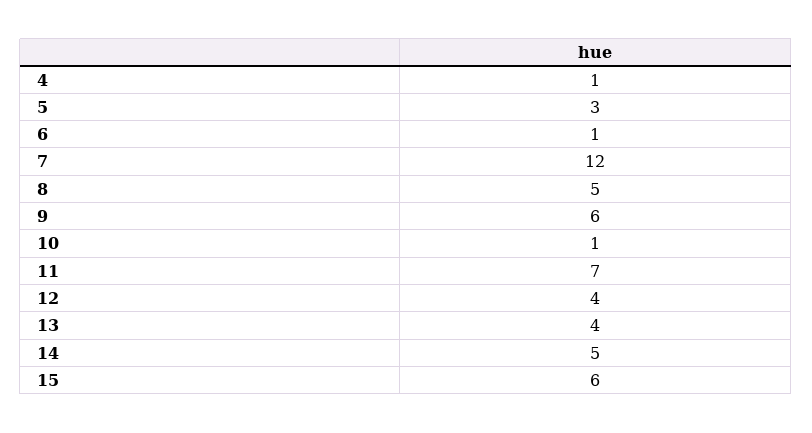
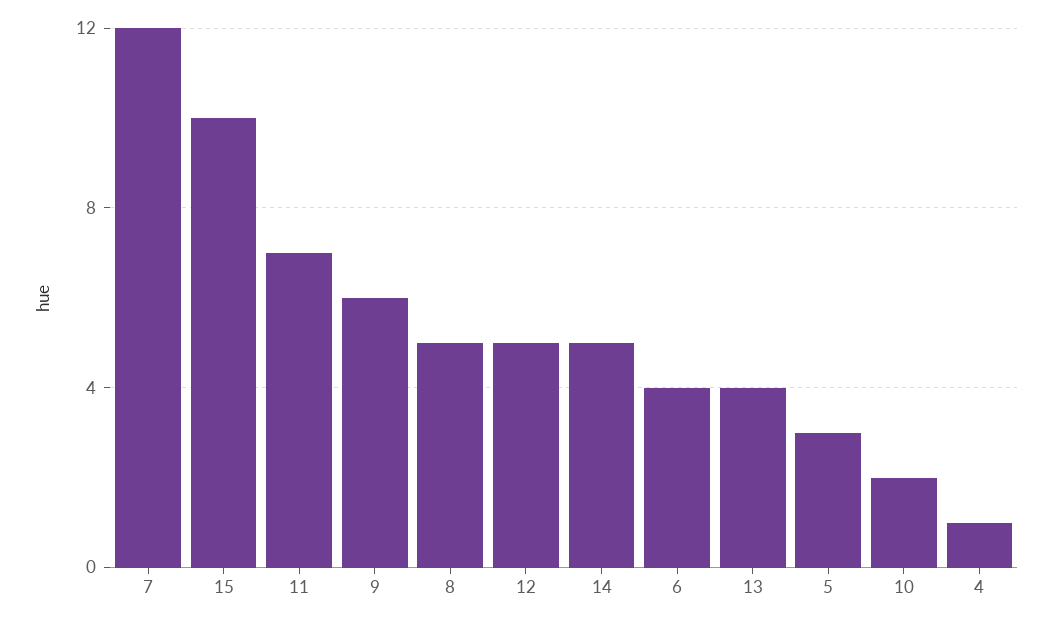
6: 1 -> 4
10: 1 -> 2
12: 4 -> 5
15: 6 -> 10

